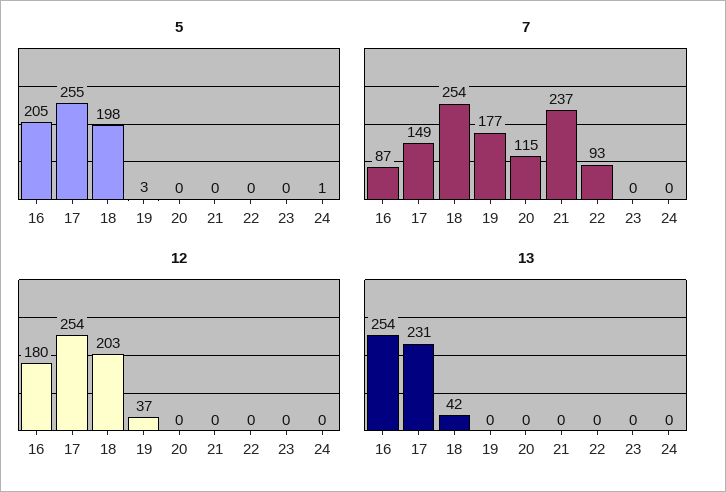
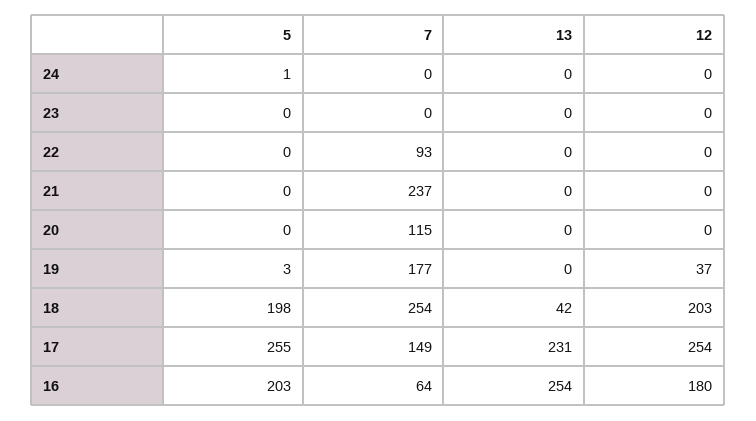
5, 16: 205 -> 203
7, 16: 87 -> 64

